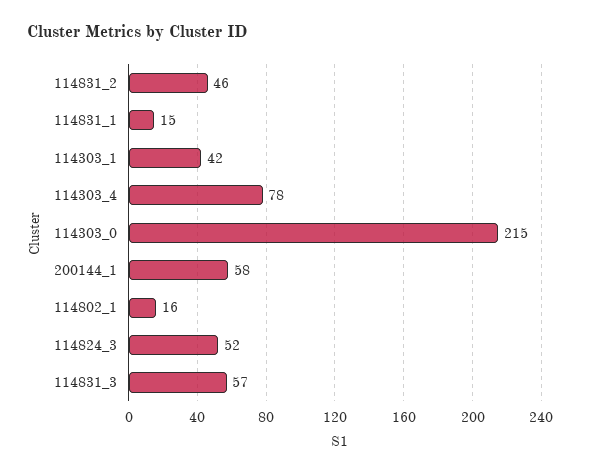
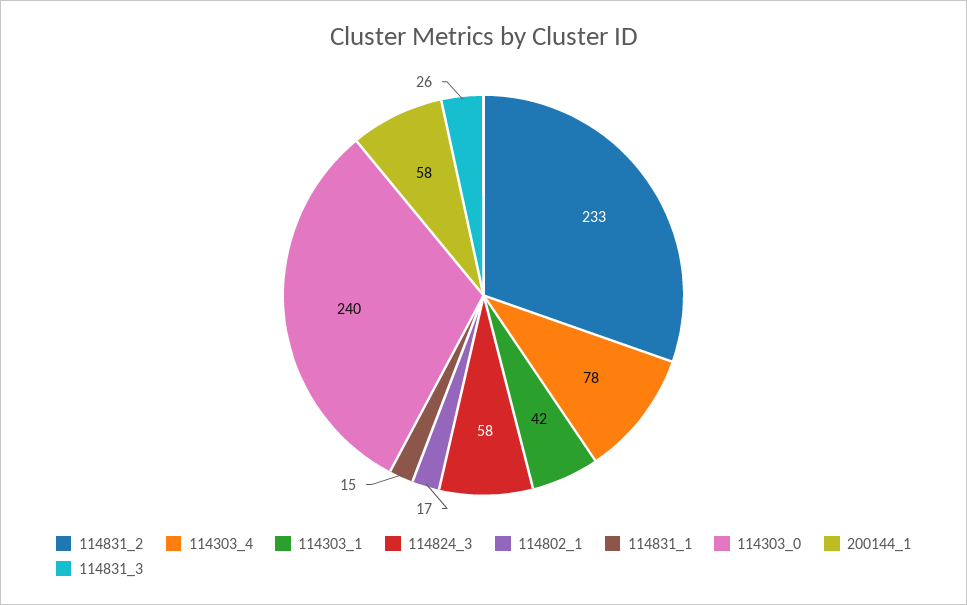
114831_2: 46 -> 233
114303_0: 215 -> 240
114802_1: 16 -> 17
114824_3: 52 -> 58
114831_3: 57 -> 26

